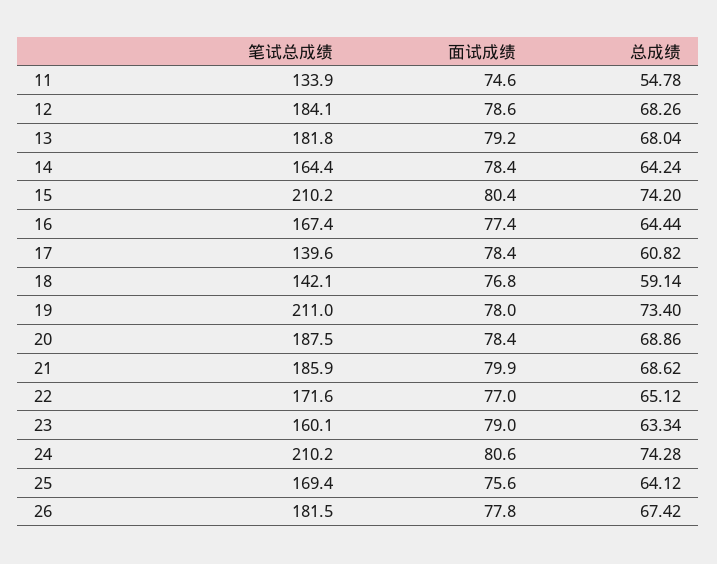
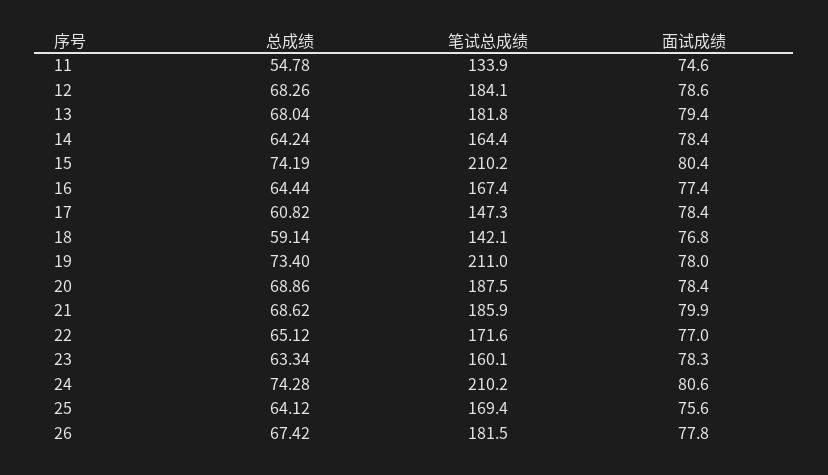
面试成绩, 13: 79.2 -> 79.4
总成绩, 15: 74.2 -> 74.19
笔试总成绩, 17: 139.6 -> 147.3
面试成绩, 23: 79 -> 78.3

